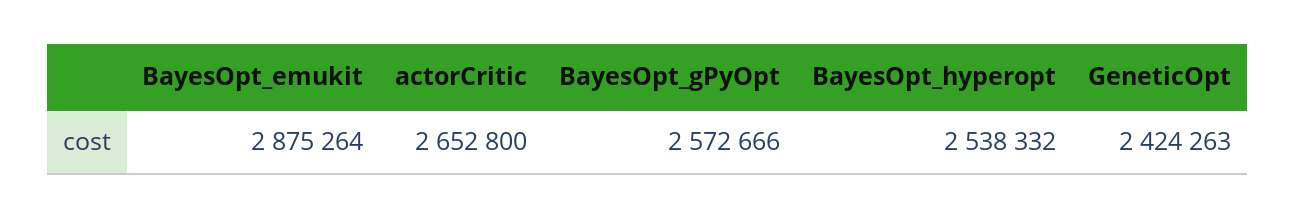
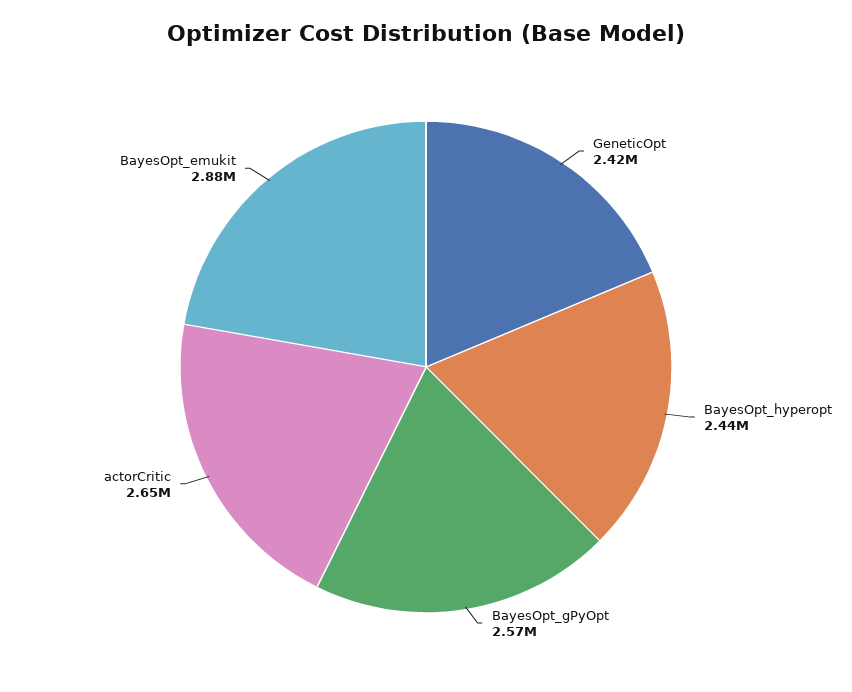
BayesOpt_hyperopt: 2538332 -> 2440000

